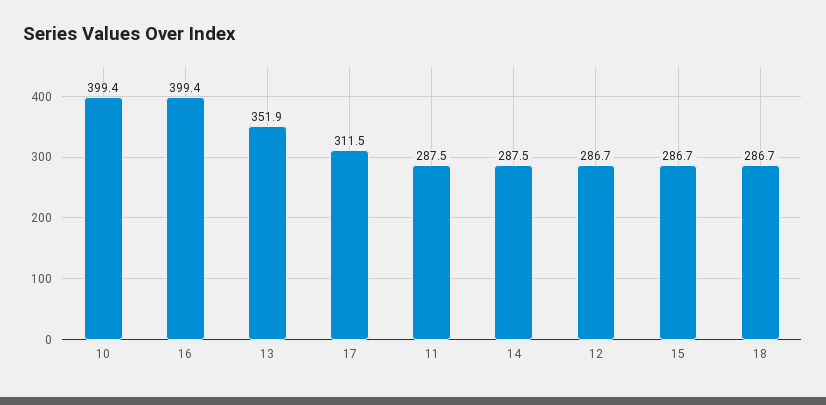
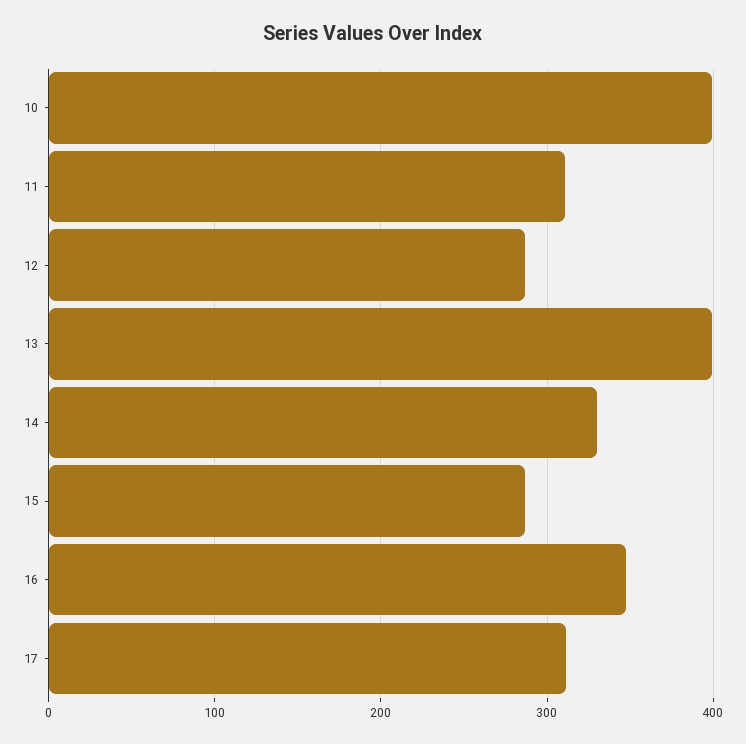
16: 399.4 -> 350
13: 351.9 -> 400
11: 287.5 -> 310
14: 287.5 -> 330
18: 286.7 -> none

